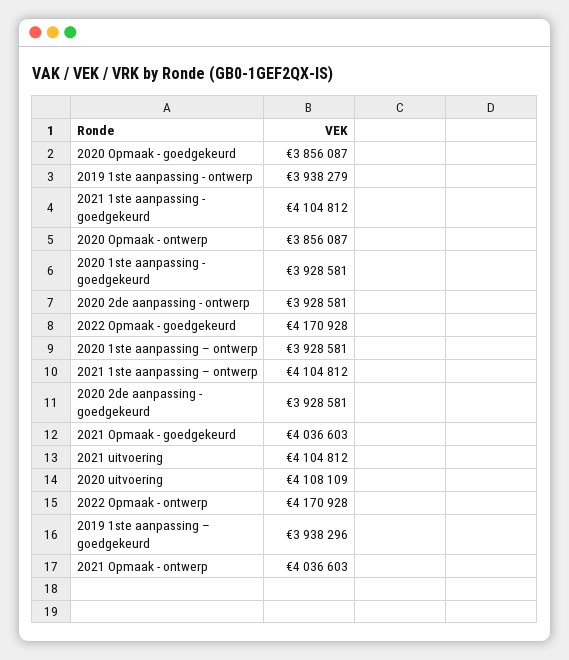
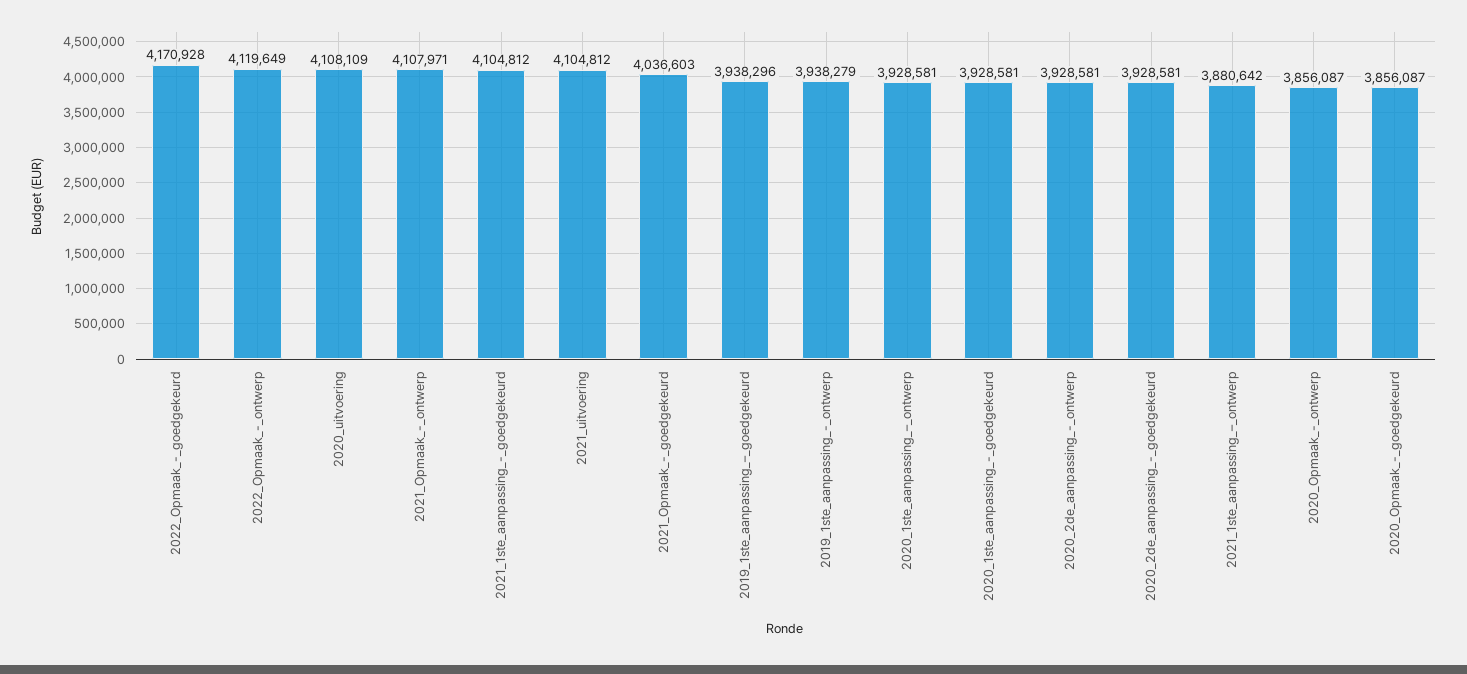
2021 1ste aanpassing – ontwerp: 4104812 -> 3880642
2022 Opmaak - ontwerp: 4170928 -> 4119649
2021 Opmaak - ontwerp: 4036603 -> 4107971

